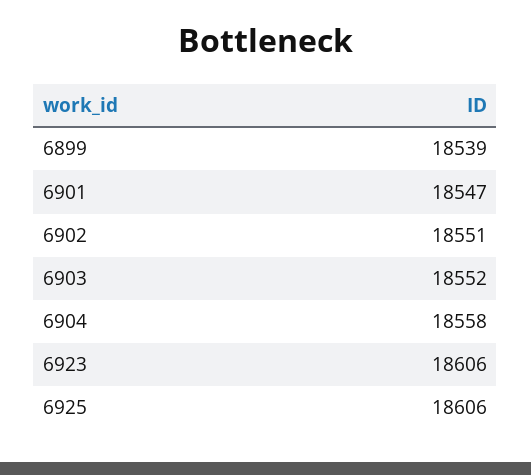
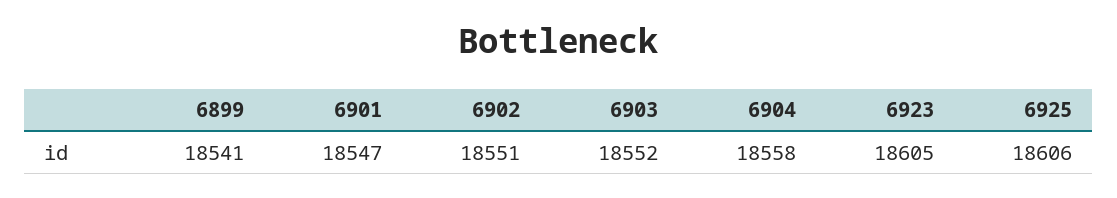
6899: 18539 -> 18541
6923: 18606 -> 18605

